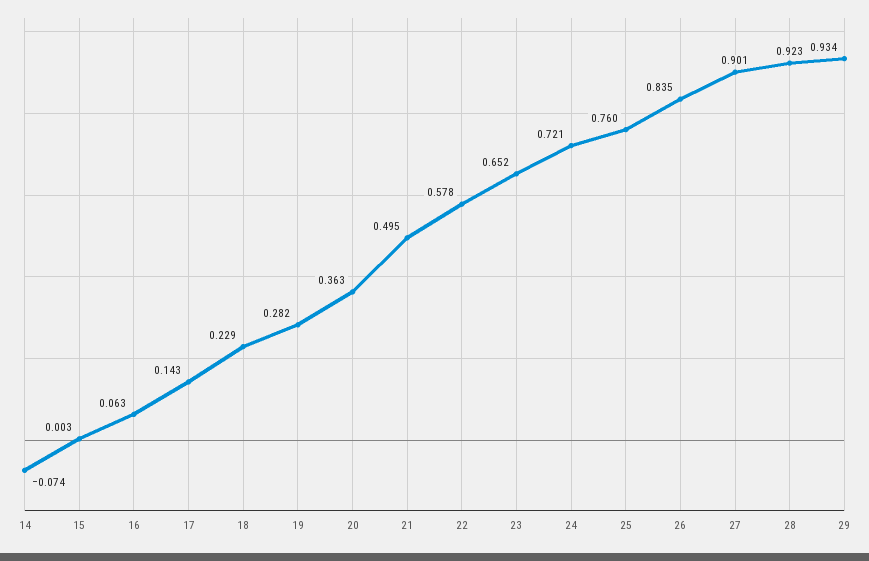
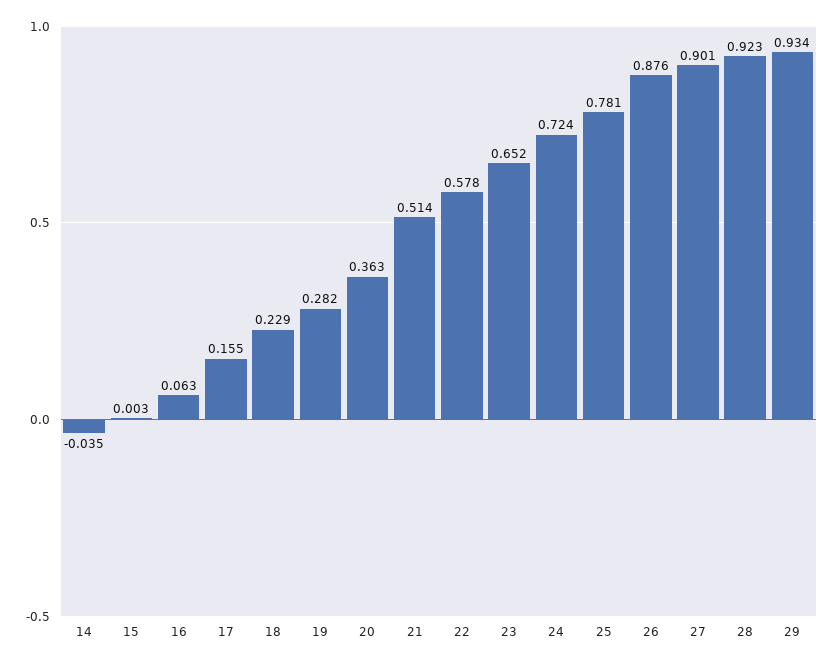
14: -0.074 -> -0.035
17: 0.143 -> 0.155
21: 0.495 -> 0.514
24: 0.721 -> 0.724
25: 0.76 -> 0.781
26: 0.835 -> 0.876

